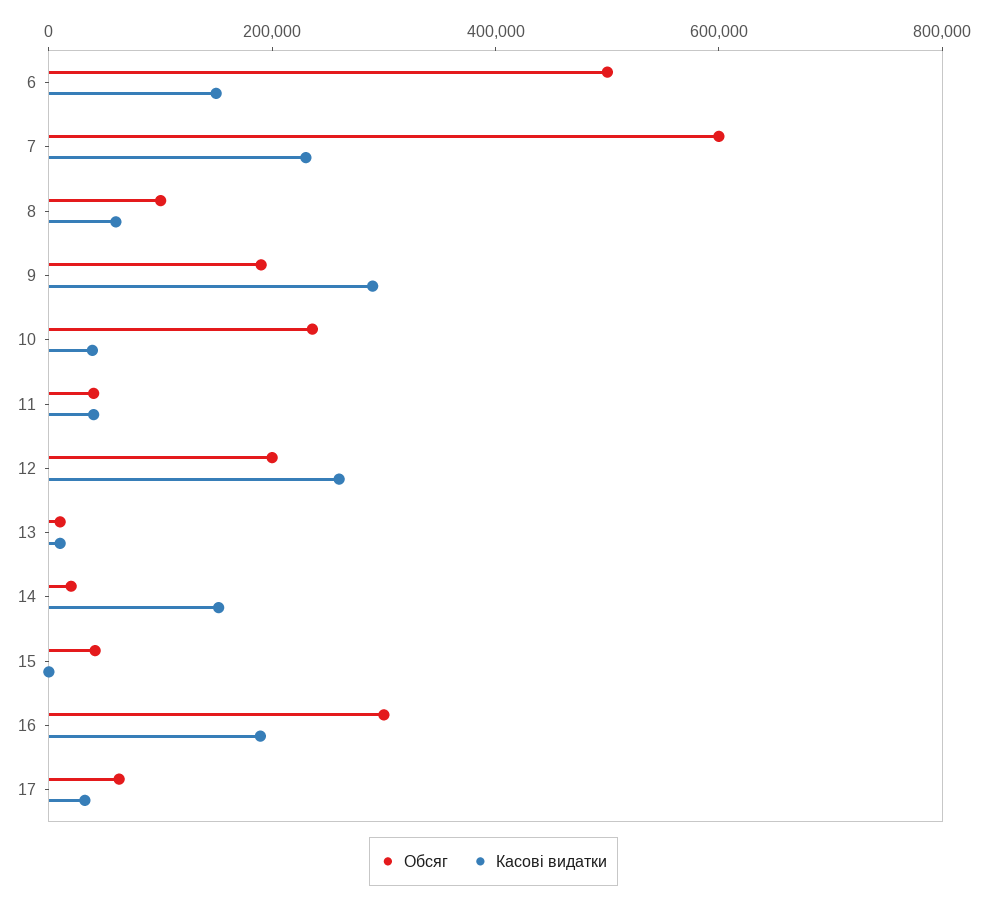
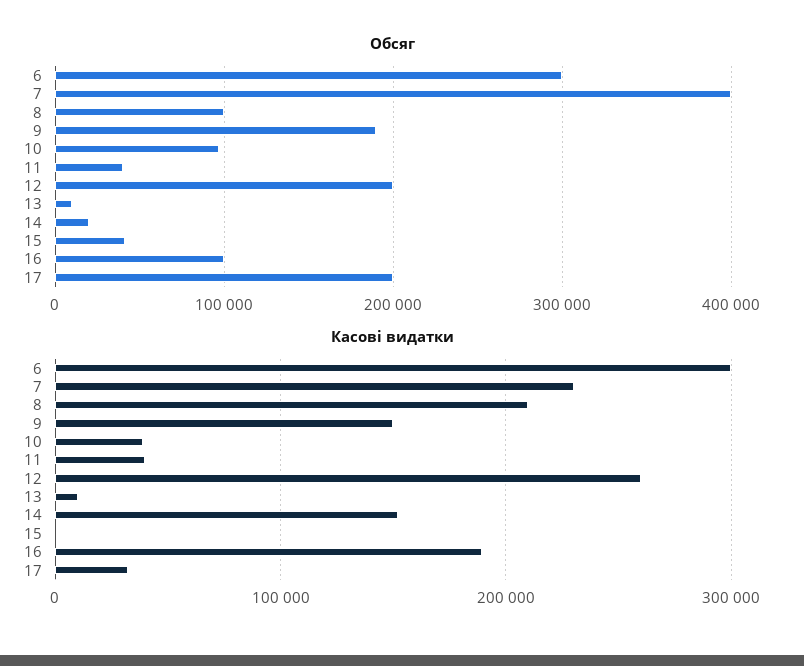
Обсяг, 6: 500000 -> 300000
Касові видатки, 6: 150000 -> 300000
Обсяг, 7: 600000 -> 400000
Касові видатки, 8: 50000 -> 210000
Касові видатки, 9: 300000 -> 150000
Обсяг, 10: 250000 -> 100000
Обсяг, 16: 300000 -> 100000
Обсяг, 17: 50000 -> 200000

